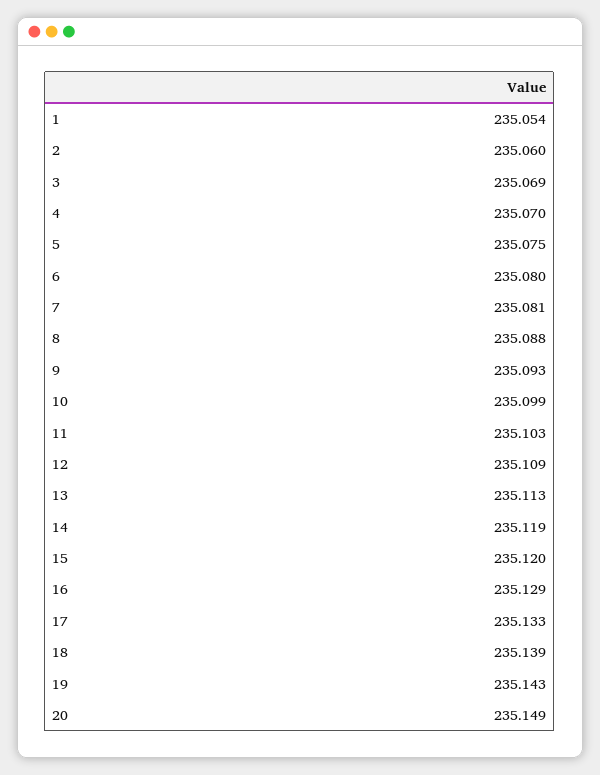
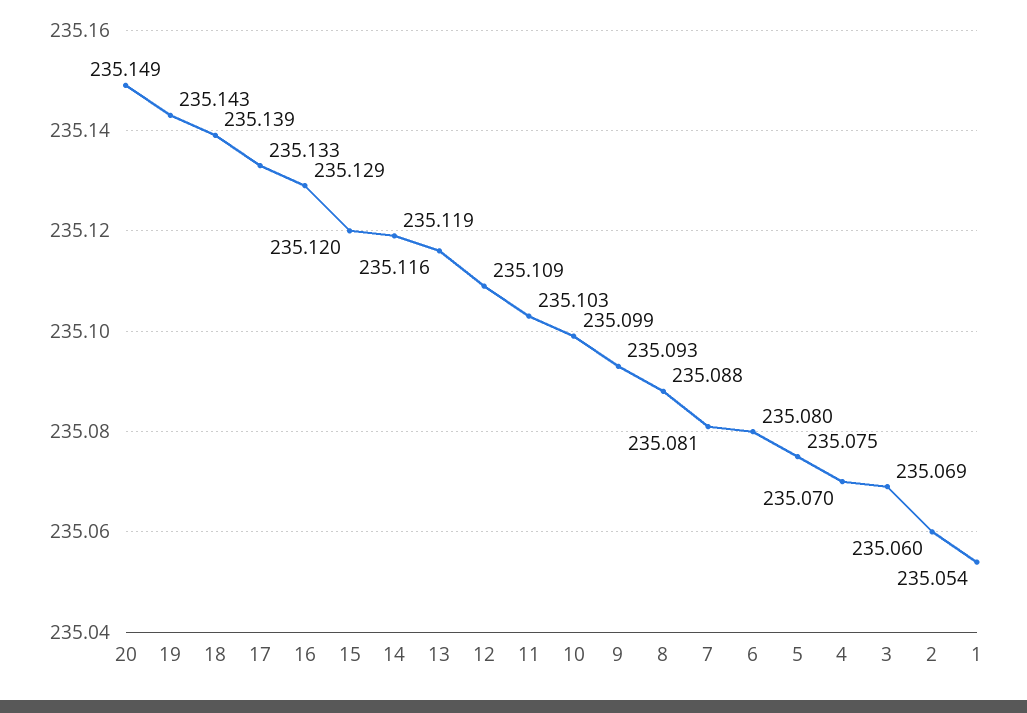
13: 235.113 -> 235.116

